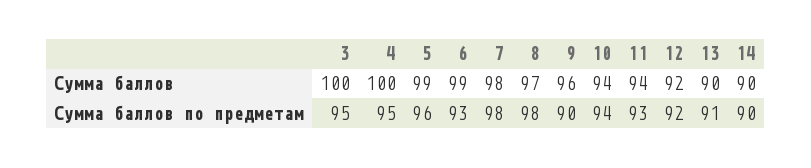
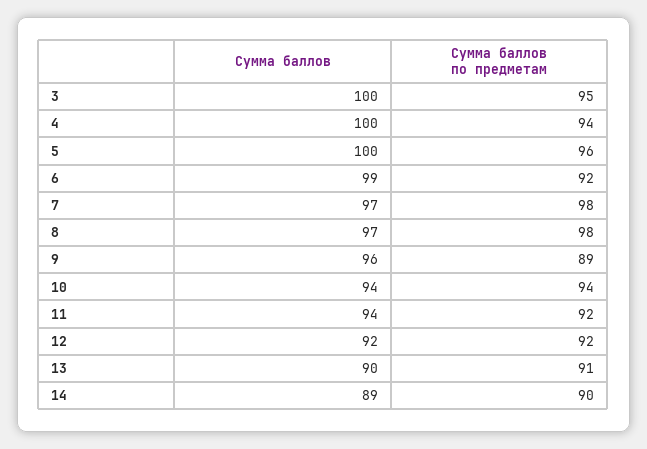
5, Сумма баллов: 99 -> 100
7, Сумма баллов: 98 -> 97
14, Сумма баллов: 90 -> 89
4, Сумма баллов по предметам: 95 -> 94
6, Сумма баллов по предметам: 93 -> 92
9, Сумма баллов по предметам: 90 -> 89
11, Сумма баллов по предметам: 93 -> 92

